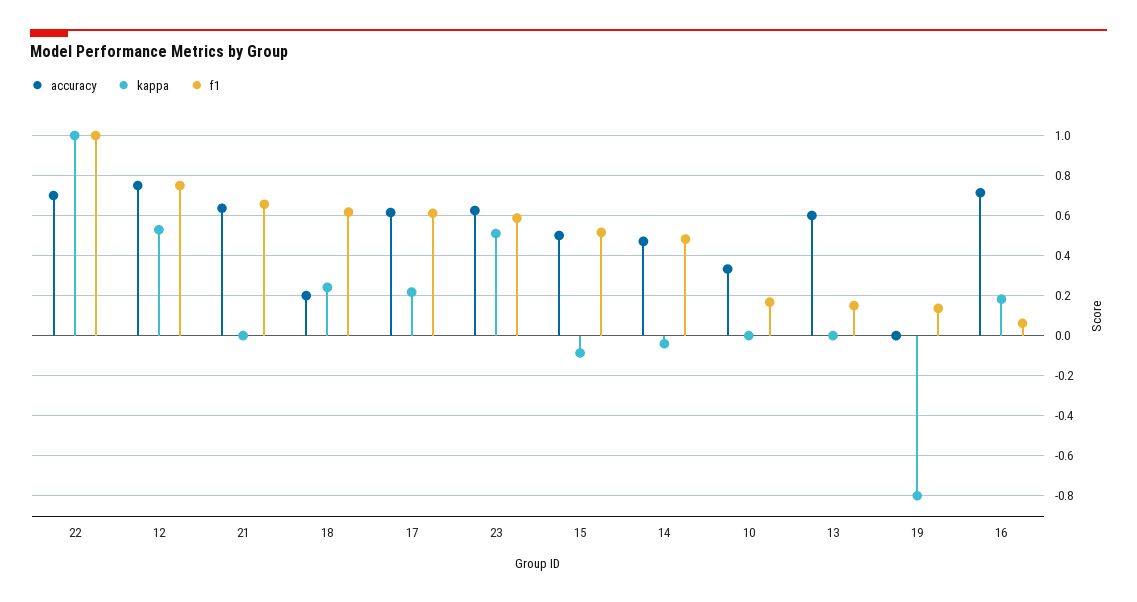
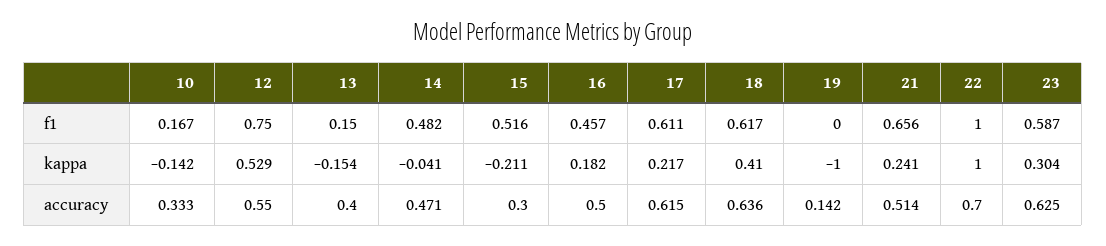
accuracy, 12: 0.75 -> 0.55
accuracy, 21: 0.65 -> 0.514
kappa, 21: 0 -> 0.241
accuracy, 18: 0.2 -> 0.636
kappa, 18: 0.25 -> 0.41
kappa, 23: 0.5 -> 0.304
accuracy, 15: 0.5 -> 0.3
kappa, 15: -0.1 -> -0.211
kappa, 10: 0 -> -0.142
accuracy, 13: 0.6 -> 0.4
kappa, 13: 0 -> -0.154
accuracy, 19: 0 -> 0.142
kappa, 19: -0.8 -> -1
f1, 19: 0.15 -> 0
accuracy, 16: 0.7 -> 0.5
f1, 16: 0.05 -> 0.457

